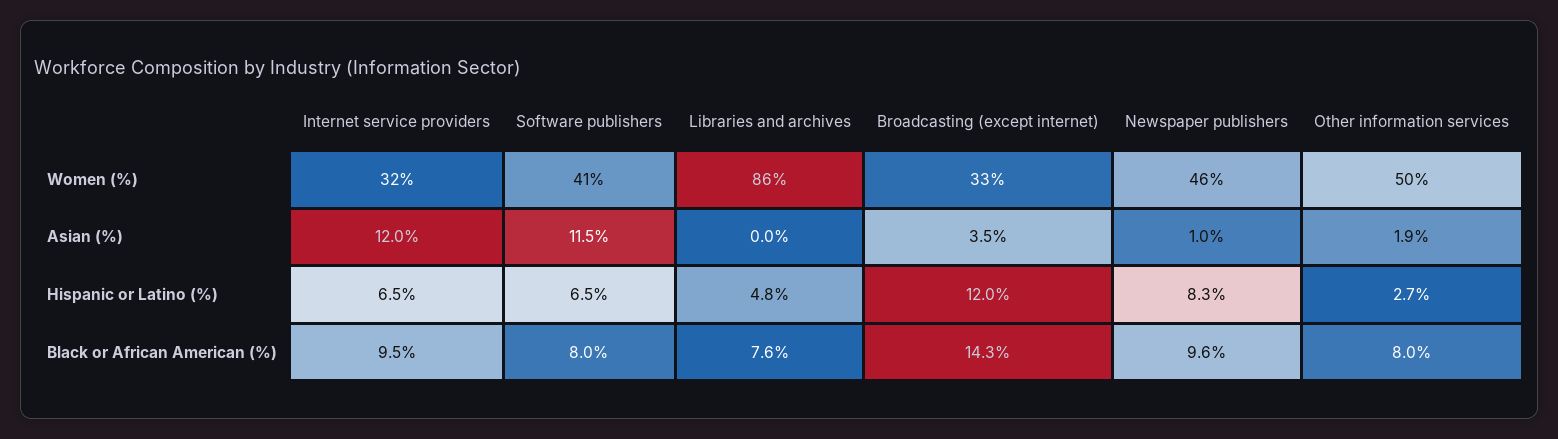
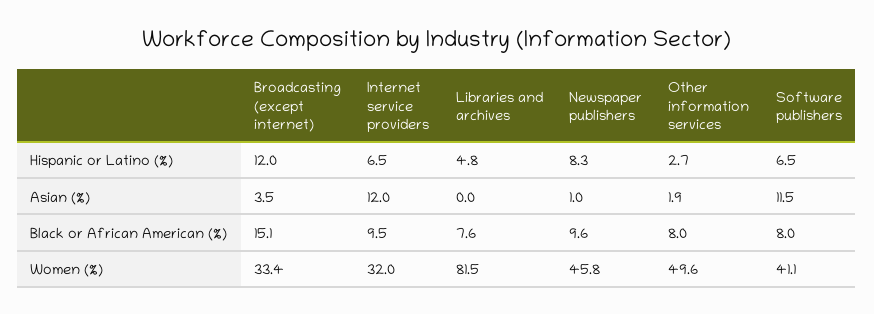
Libraries and archives, Women (%): 86 -> 81.5
Broadcasting (except internet), Black or African American (%): 14.3 -> 15.1

